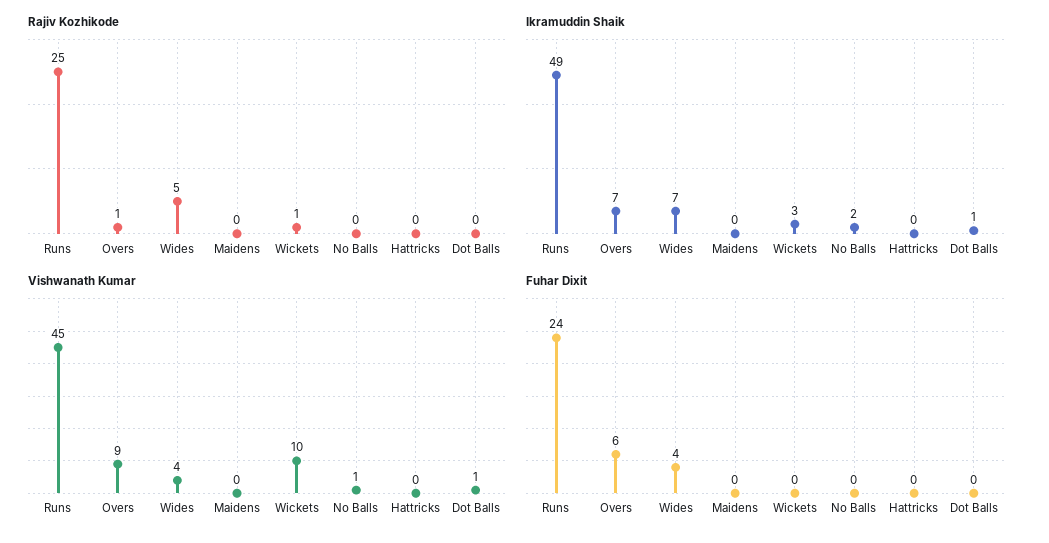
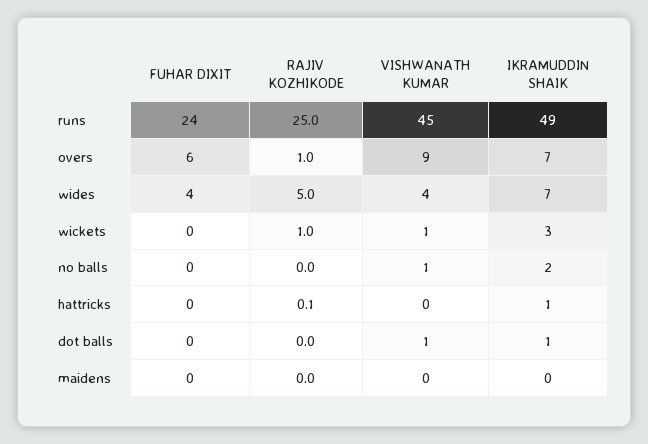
Rajiv Kozhikode, Hattricks: 0 -> 0.1
Ikramuddin Shaik, Hattricks: 0 -> 1
Vishwanath Kumar, Wickets: 10 -> 1

